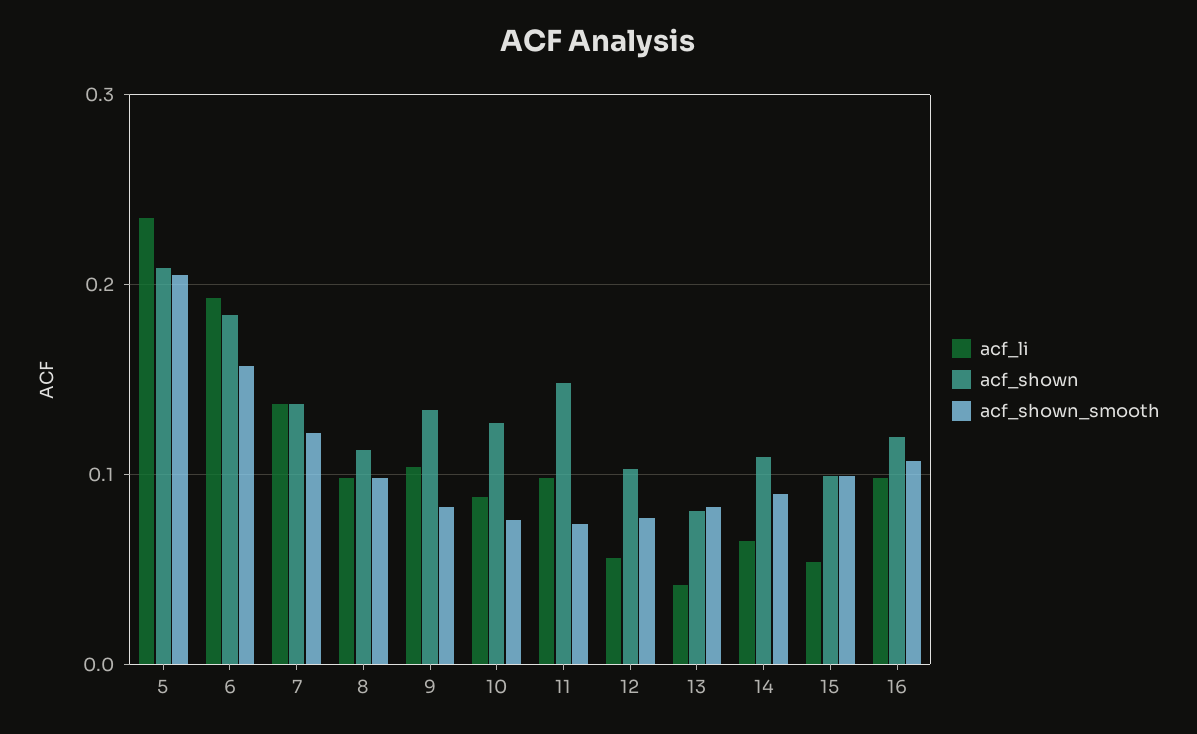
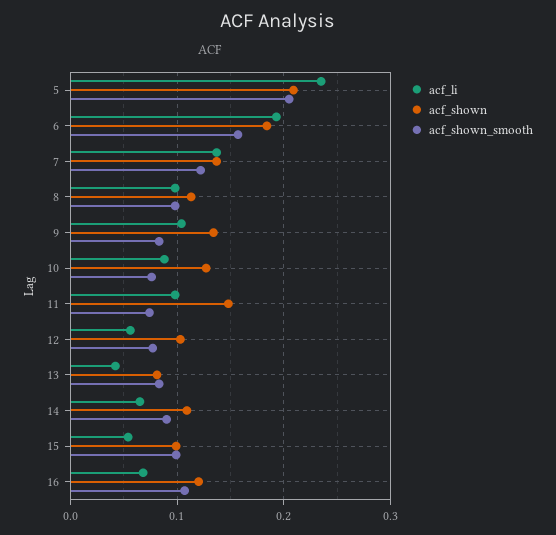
acf_li, 16: 0.1 -> 0.07

